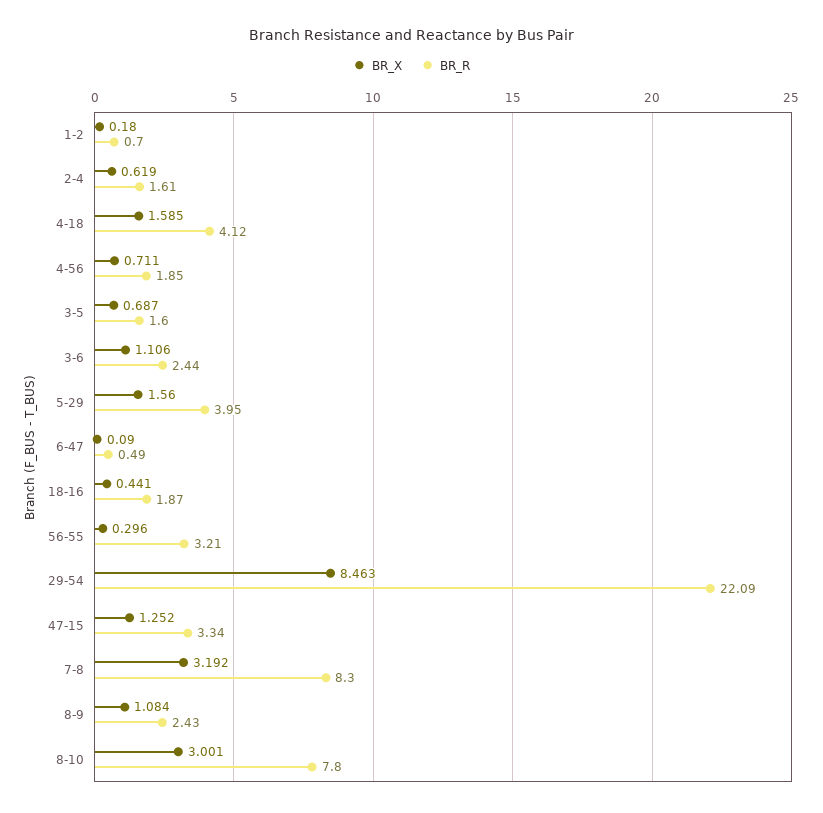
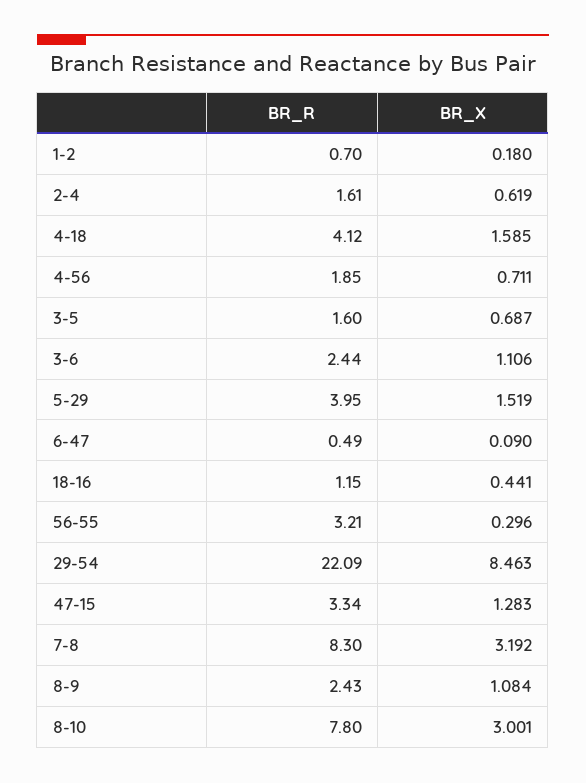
BR_X, 5-29: 1.56 -> 1.519
BR_R, 18-16: 1.87 -> 1.15
BR_X, 47-15: 1.252 -> 1.283

